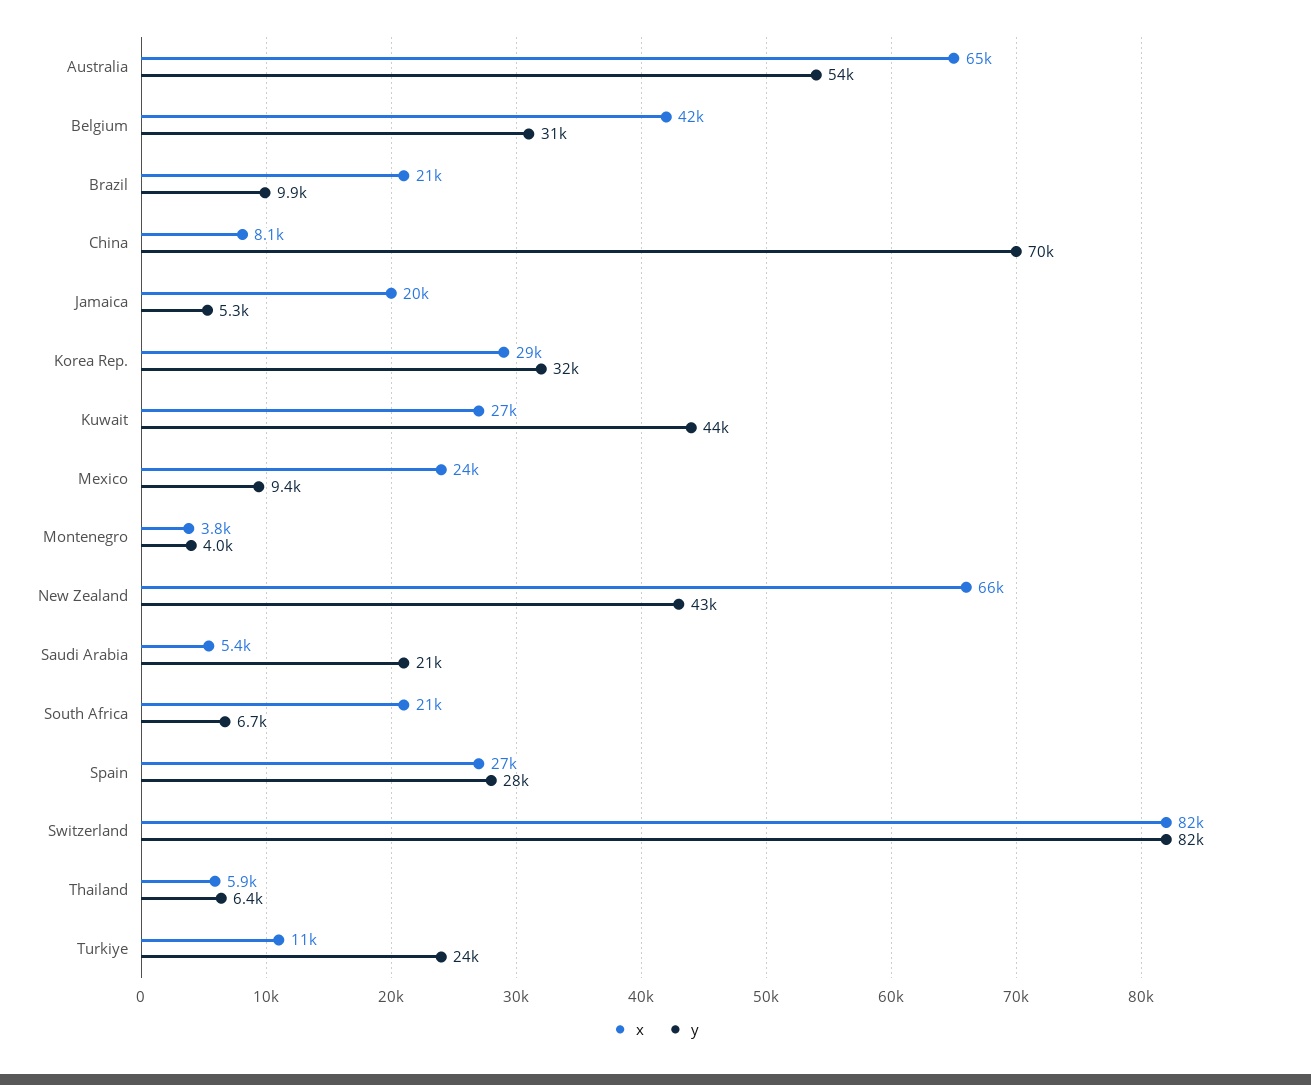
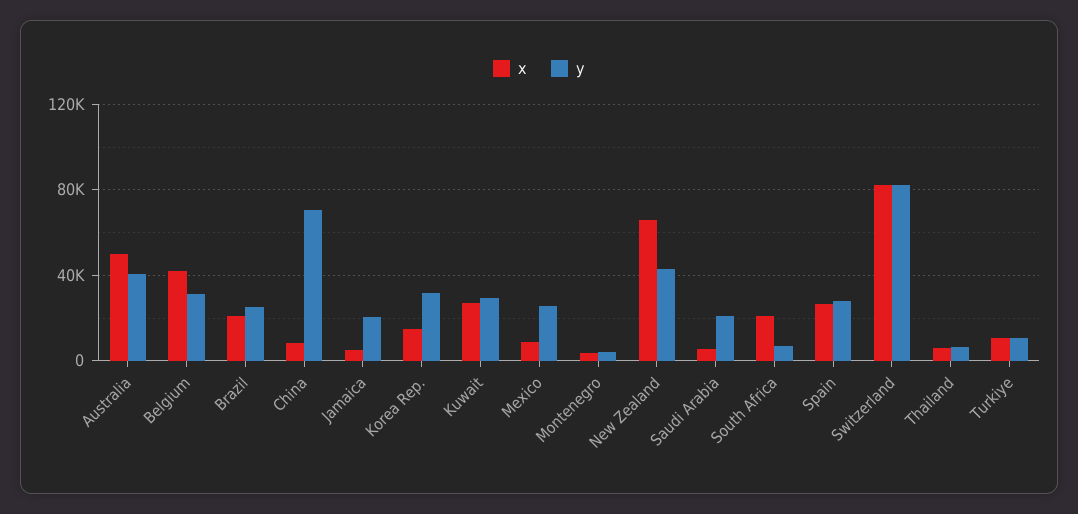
x, Australia: 65000 -> 50000
y, Australia: 54000 -> 40000
y, Brazil: 9900 -> 25000
x, Jamaica: 20000 -> 5000
y, Jamaica: 5300 -> 20000
x, Korea Rep.: 29000 -> 15000
y, Kuwait: 44000 -> 30000
x, Mexico: 24000 -> 10000
y, Mexico: 9400 -> 25000
y, Turkiye: 24000 -> 10000

